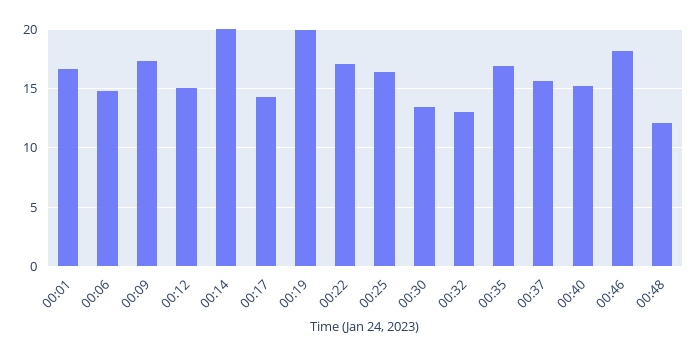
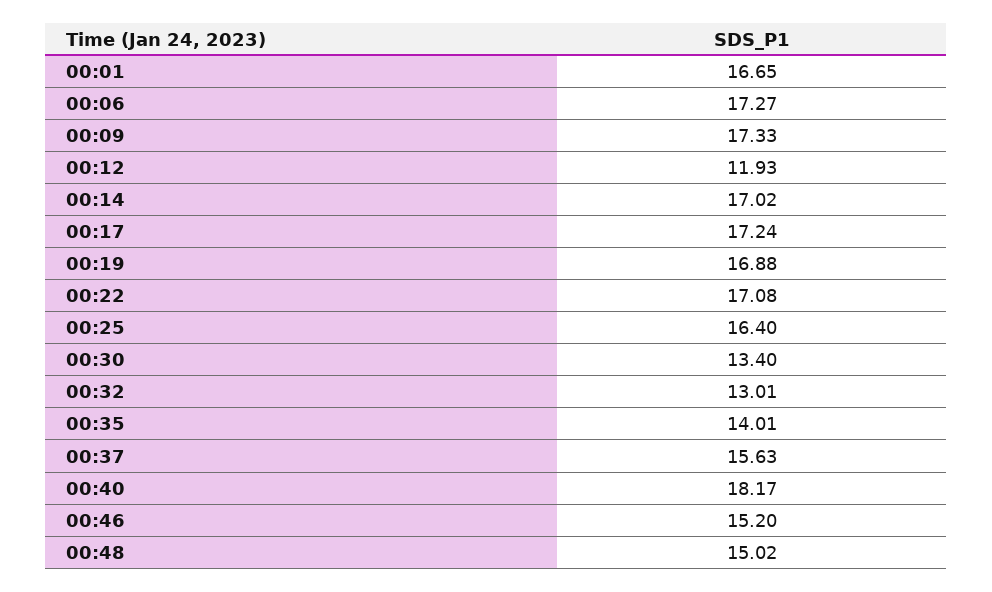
00:06: 15 -> 17.27
00:12: 15 -> 11.93
00:14: 20 -> 17.02
00:17: 14 -> 17.24
00:19: 20 -> 16.88
00:35: 17 -> 14.01
00:40: 15 -> 18.17
00:46: 18 -> 15.2
00:48: 12 -> 15.02

